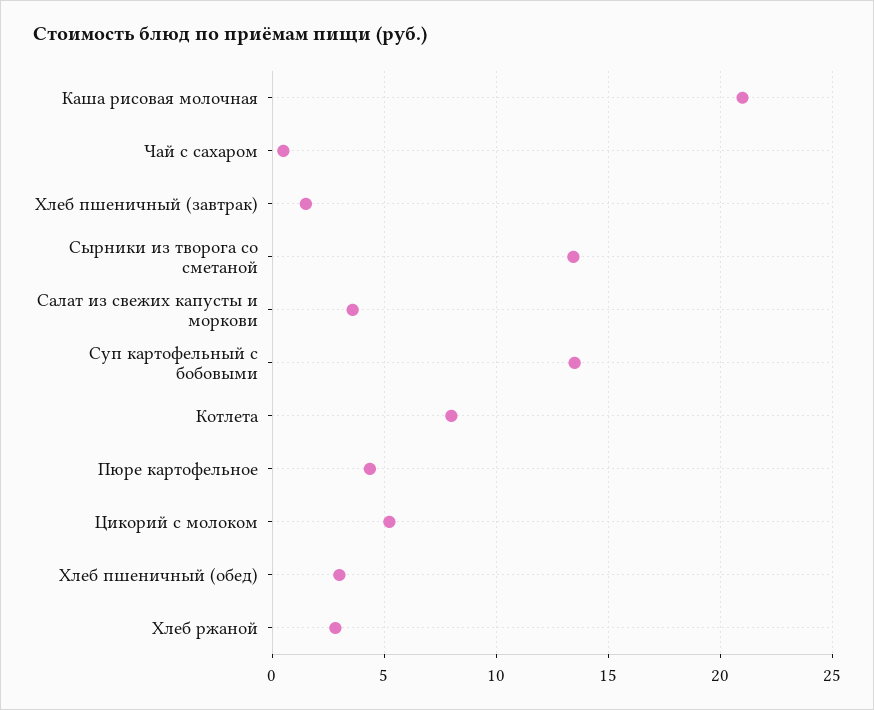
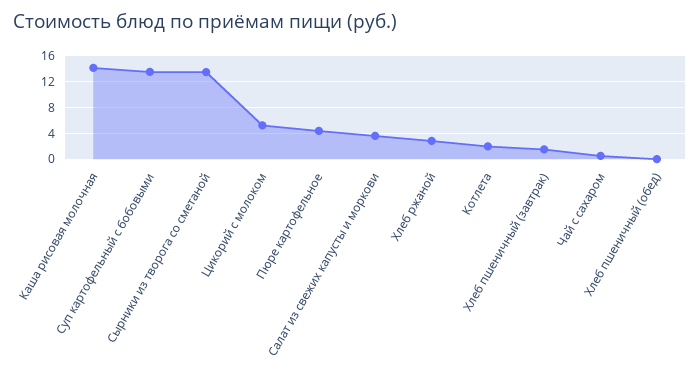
Каша рисовая молочная: 21 -> 14
Котлета: 8 -> 2
Хлеб пшеничный (обед): 3 -> 0

